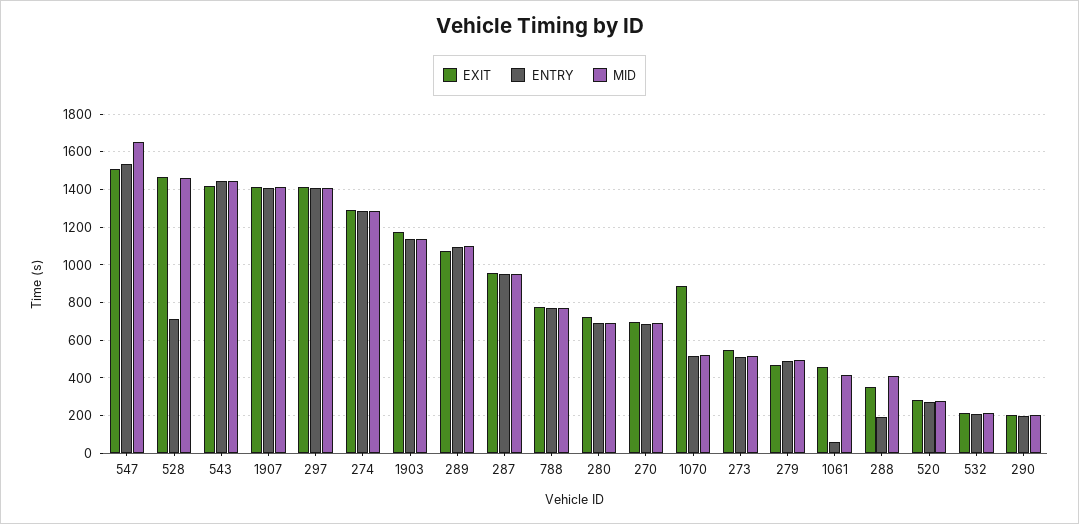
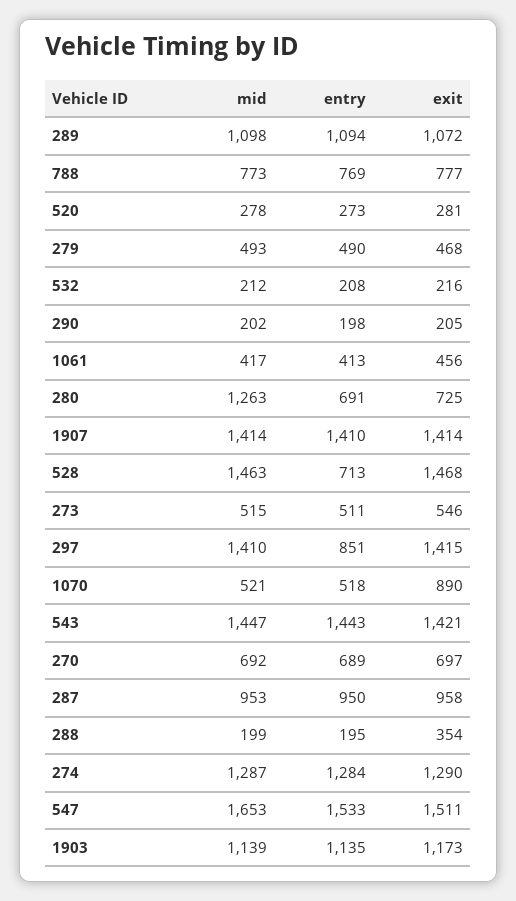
ENTRY, 297: 1400 -> 851
MID, 280: 700 -> 1263
ENTRY, 1061: 50 -> 413
MID, 288: 400 -> 199

